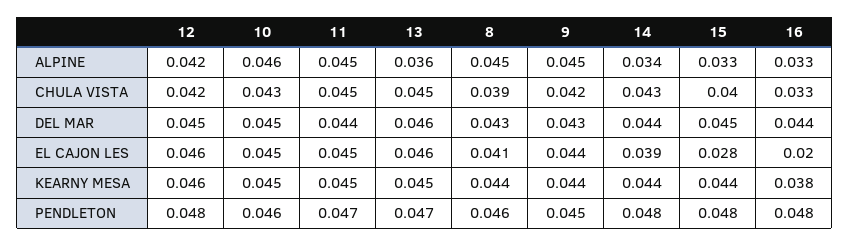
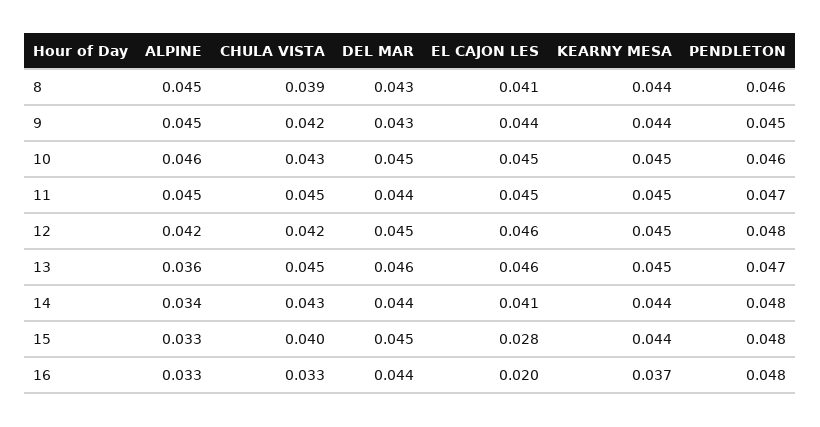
14, EL CAJON LES: 0.039 -> 0.041
12, KEARNY MESA: 0.046 -> 0.045
16, KEARNY MESA: 0.038 -> 0.037

